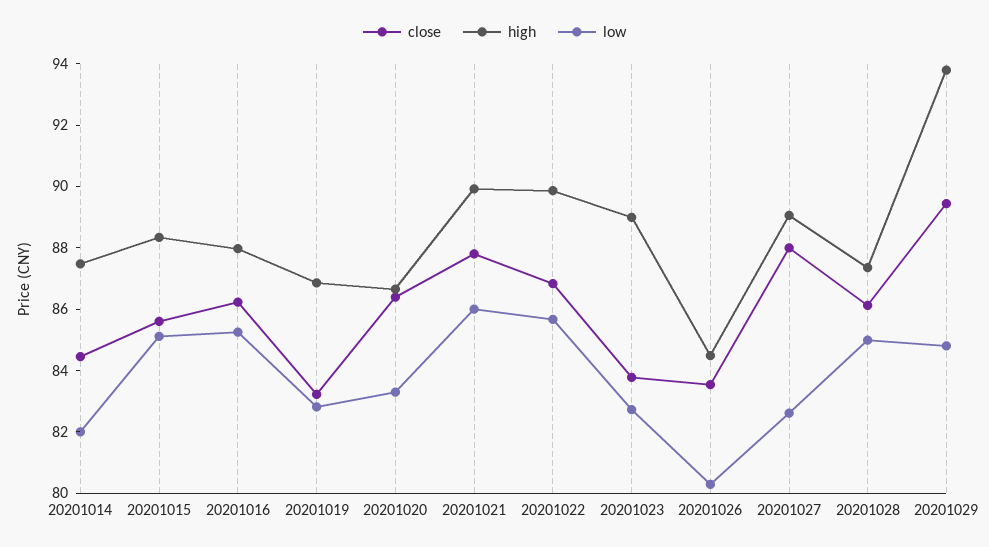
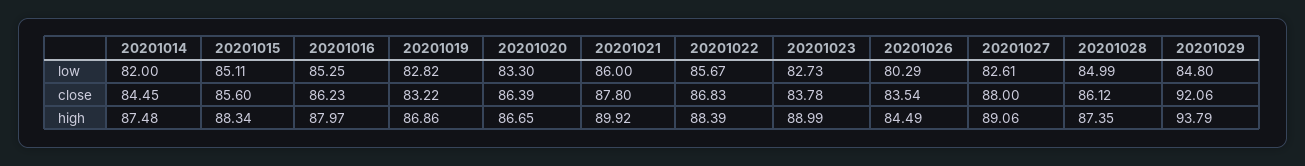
high, 20201022: 90 -> 88.39
close, 20201029: 89.5 -> 92.06

